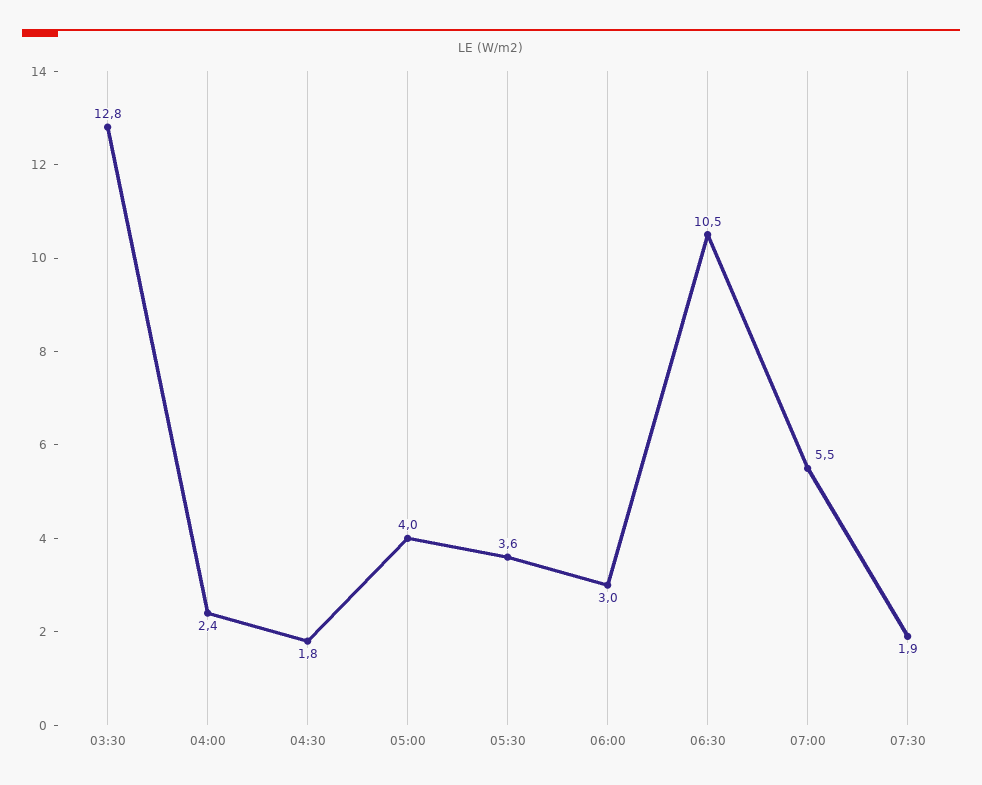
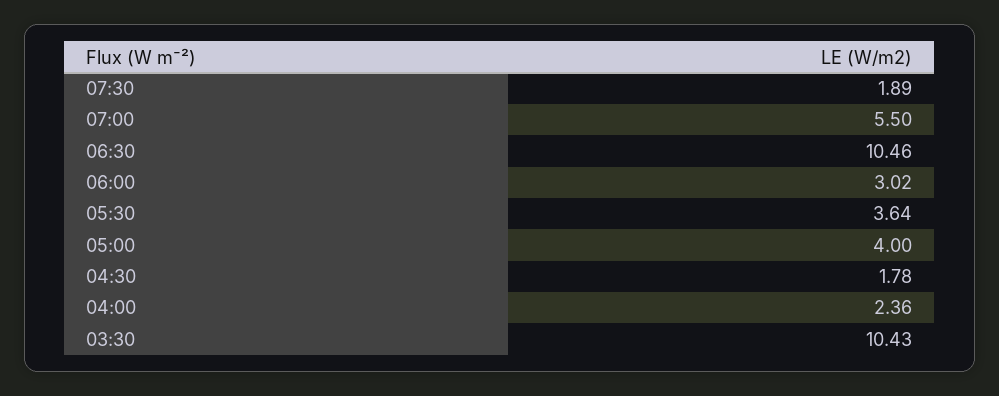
03:30: 12.8 -> 10.43

